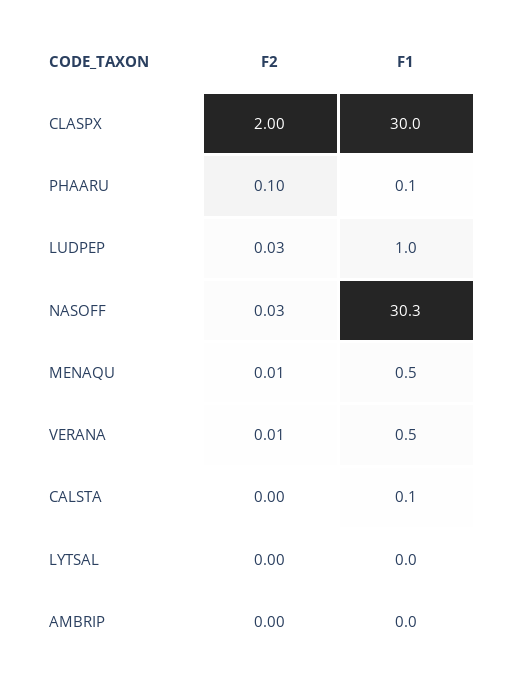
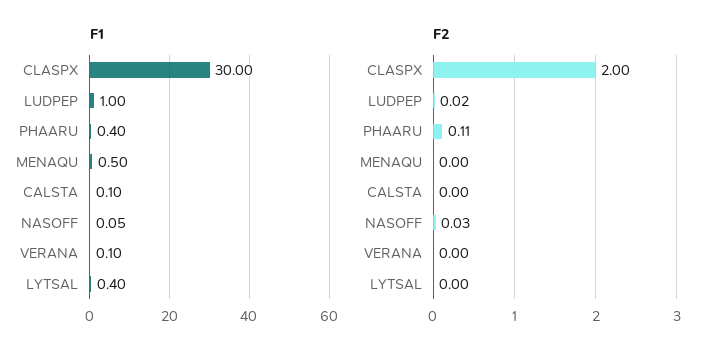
F2, PHAARU: 0.1 -> 0.11
F1, PHAARU: 0.1 -> 0.4
F2, LUDPEP: 0.03 -> 0.02
F1, NASOFF: 30.3 -> 0.05
F2, MENAQU: 0.01 -> 0
F2, VERANA: 0.01 -> 0
F1, VERANA: 0.5 -> 0.1
F1, LYTSAL: 0 -> 0.4
F2, AMBRIP: 0 -> none
F1, AMBRIP: 0 -> none

